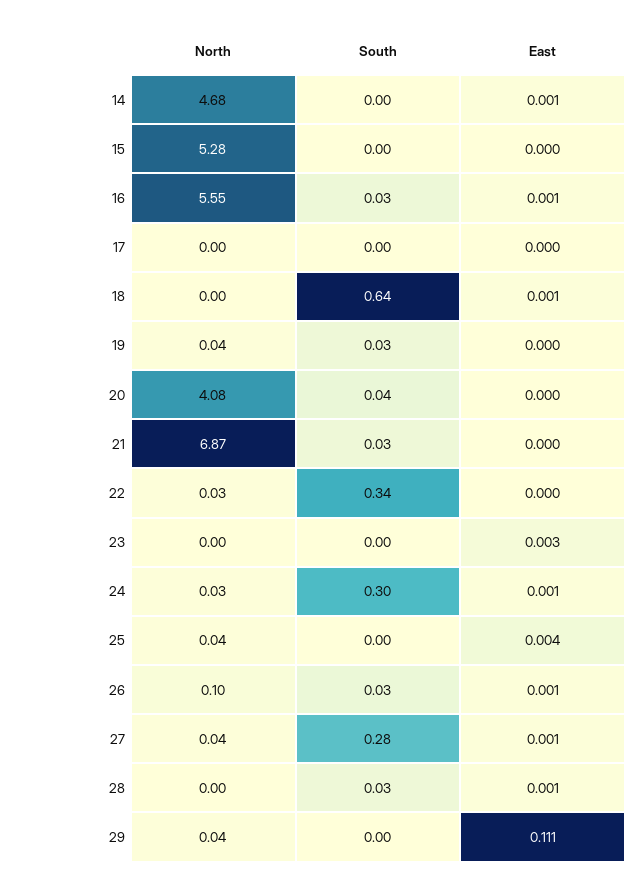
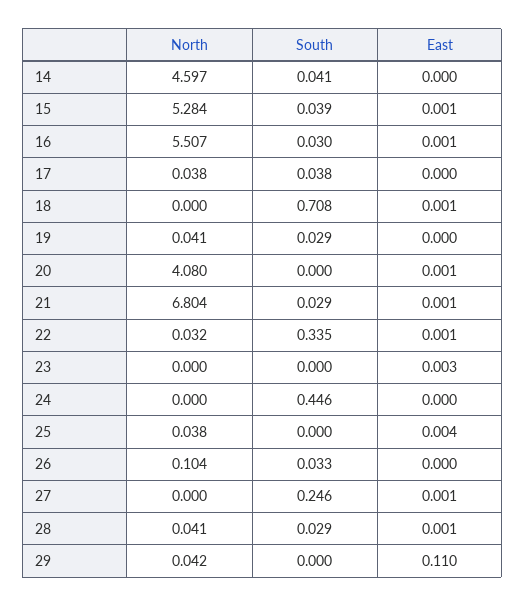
North, 14: 4.68 -> 4.597
South, 14: 0 -> 0.041
East, 14: 0.001 -> 0
South, 15: 0 -> 0.039
East, 15: 0 -> 0.001
North, 16: 5.55 -> 5.507
North, 17: 0 -> 0.038
South, 17: 0 -> 0.038
South, 18: 0.64 -> 0.708
South, 20: 0.04 -> 0
East, 20: 0 -> 0.001
North, 21: 6.87 -> 6.804
East, 21: 0 -> 0.001
East, 22: 0 -> 0.001
North, 24: 0.03 -> 0
South, 24: 0.3 -> 0.446
East, 24: 0.001 -> 0
East, 26: 0.001 -> 0
North, 27: 0.04 -> 0
South, 27: 0.28 -> 0.246
North, 28: 0 -> 0.041
East, 29: 0.111 -> 0.11

